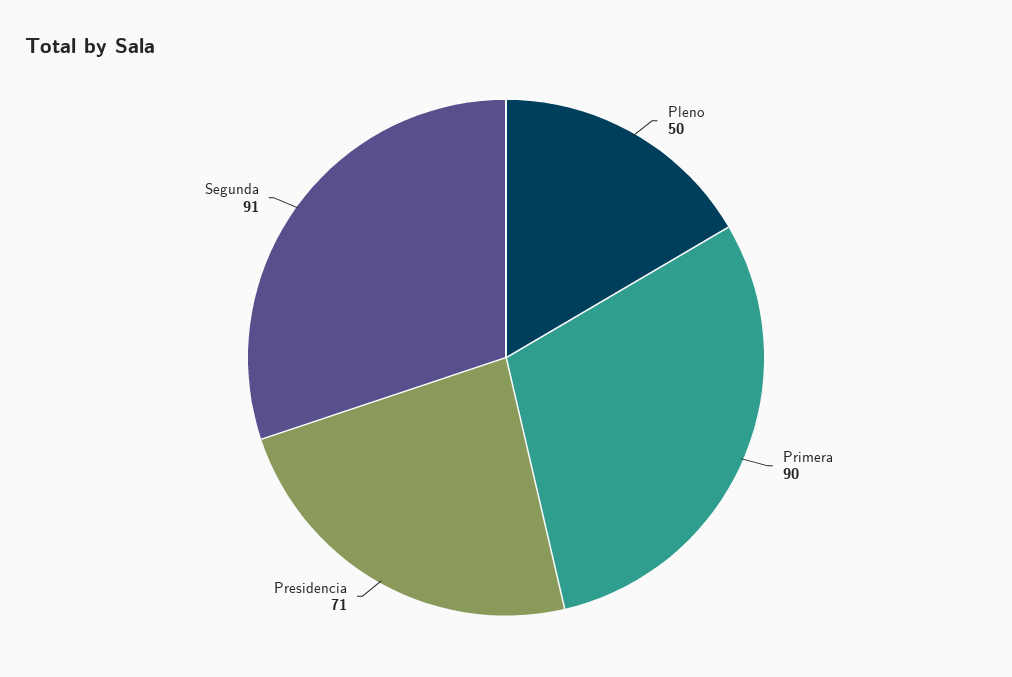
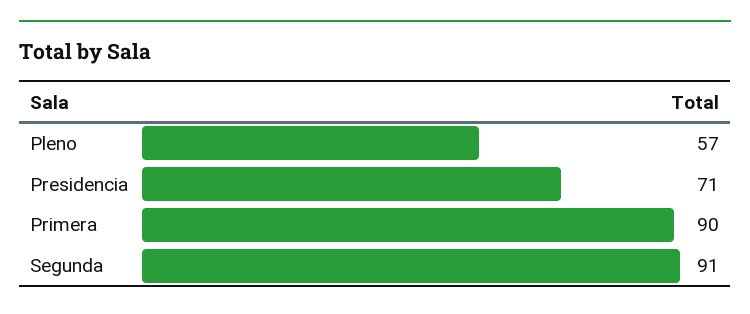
Pleno: 50 -> 57

